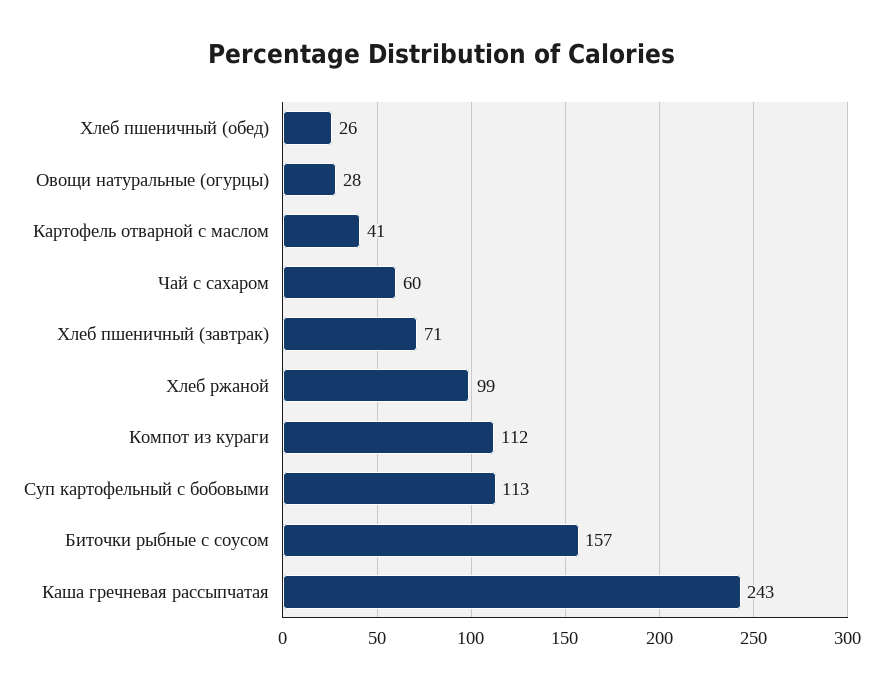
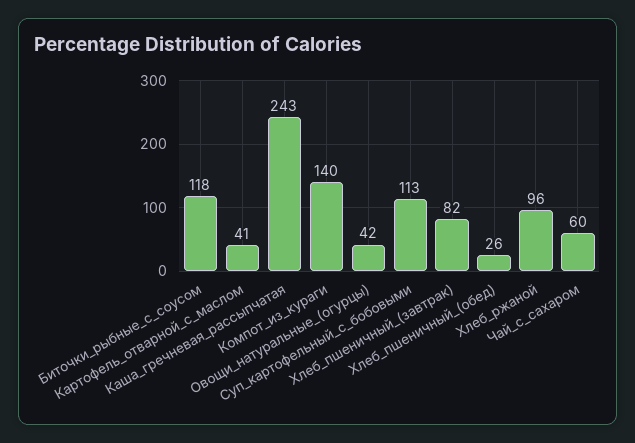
Овощи натуральные (огурцы): 28 -> 42
Хлеб пшеничный (завтрак): 71 -> 82
Хлеб ржаной: 99 -> 96
Компот из кураги: 112 -> 140
Биточки рыбные с соусом: 157 -> 118

